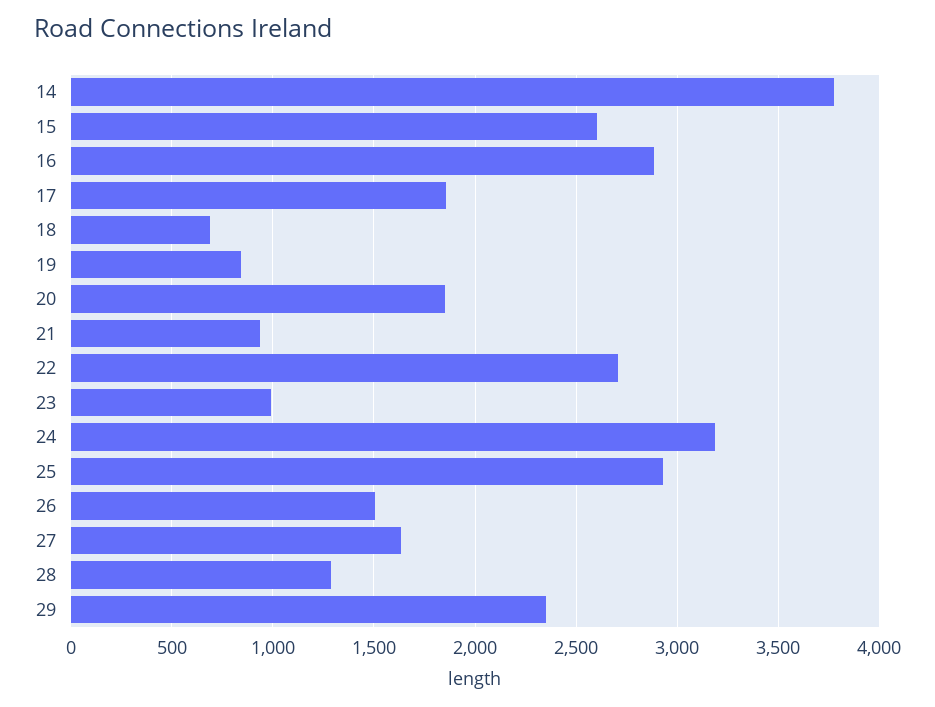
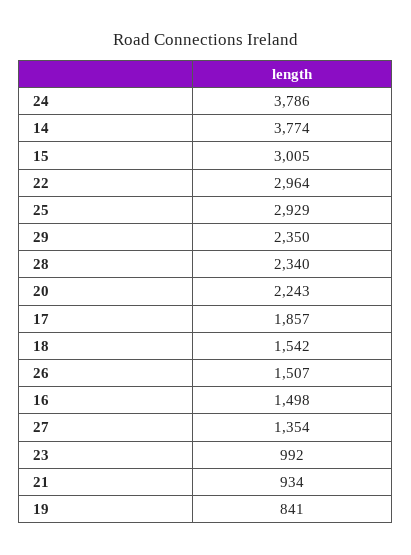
15: 2600 -> 3005
16: 2900 -> 1498
18: 700 -> 1542
20: 1850 -> 2243
22: 2700 -> 2964
24: 3200 -> 3786
27: 1650 -> 1354
28: 1300 -> 2340

